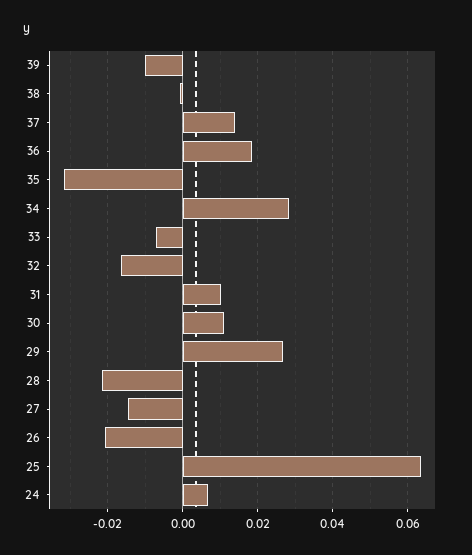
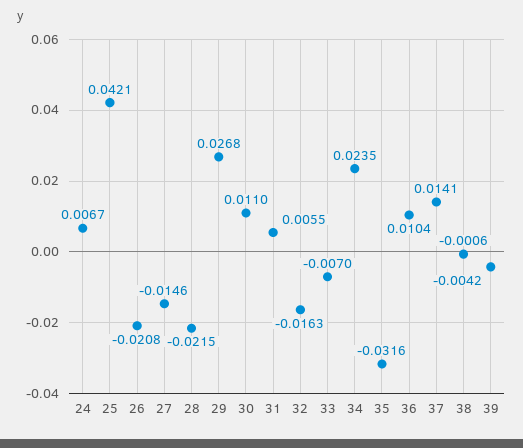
39: -0.01 -> -0.0042
36: 0.018 -> 0.0104
34: 0.028 -> 0.0235
31: 0.01 -> 0.0055
25: 0.064 -> 0.0421

